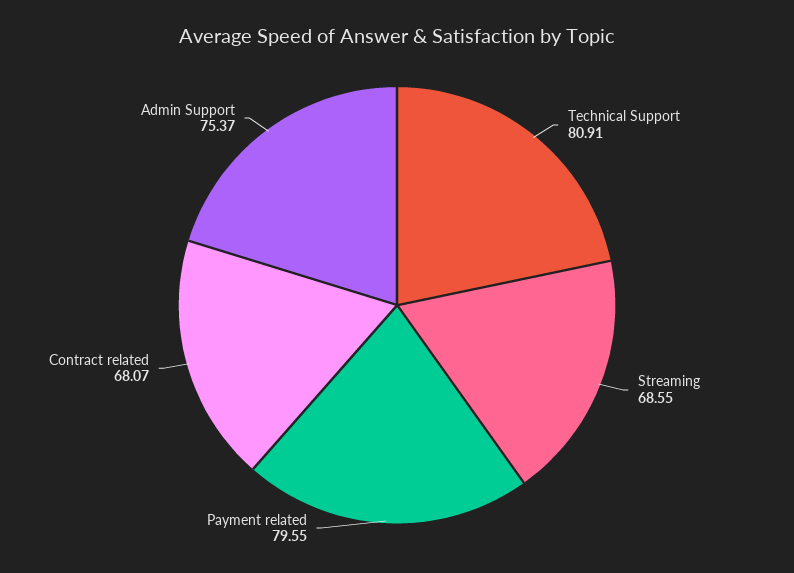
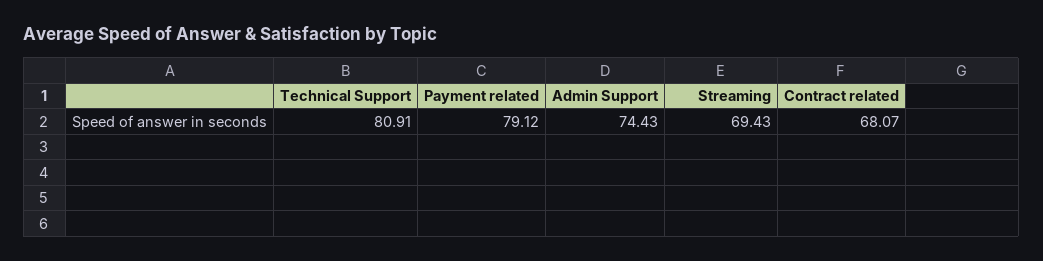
Streaming: 68.55 -> 69.43
Payment related: 79.55 -> 79.12
Admin Support: 75.37 -> 74.43

